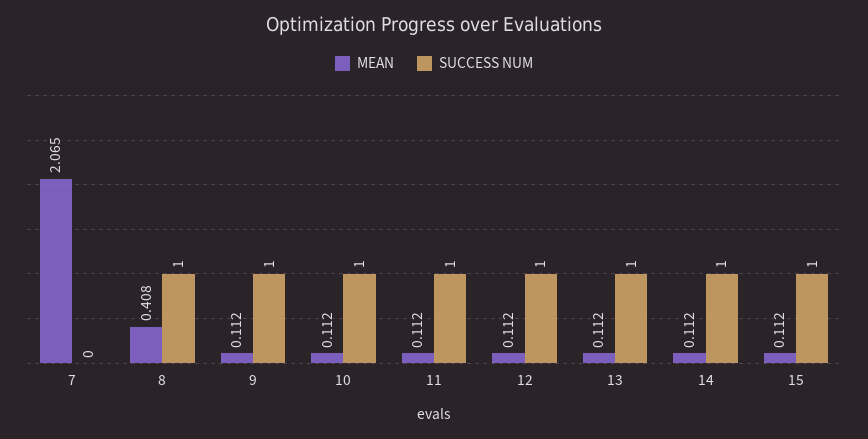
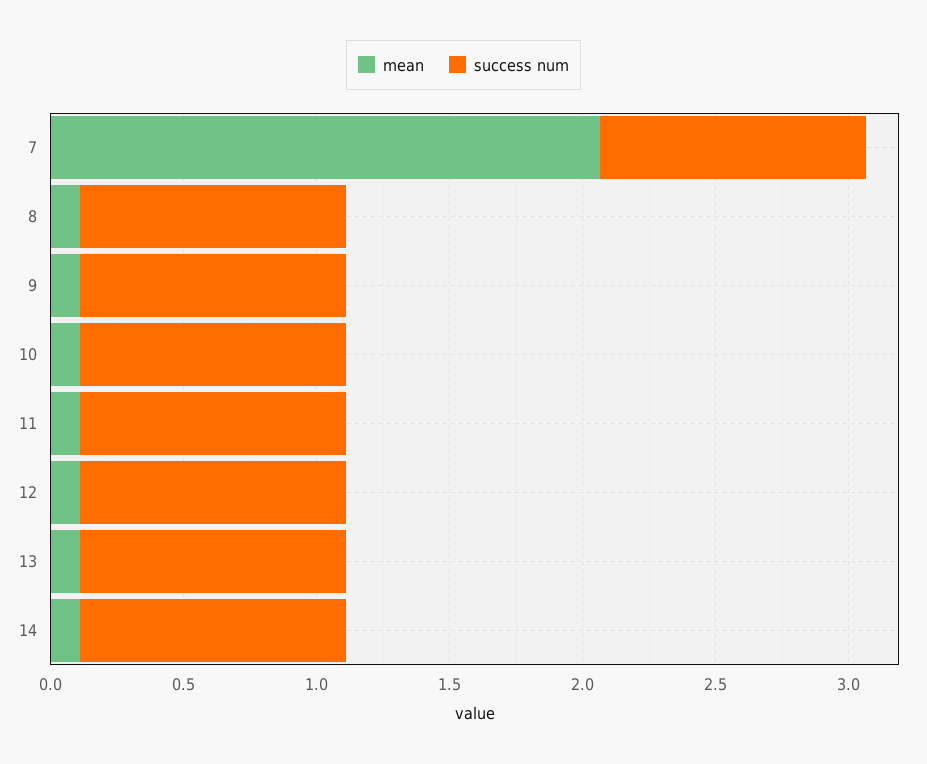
SUCCESS NUM, 7: 0 -> 1
MEAN, 8: 0.408 -> 0.1
MEAN, 15: 0.112 -> none
SUCCESS NUM, 15: 1 -> none

